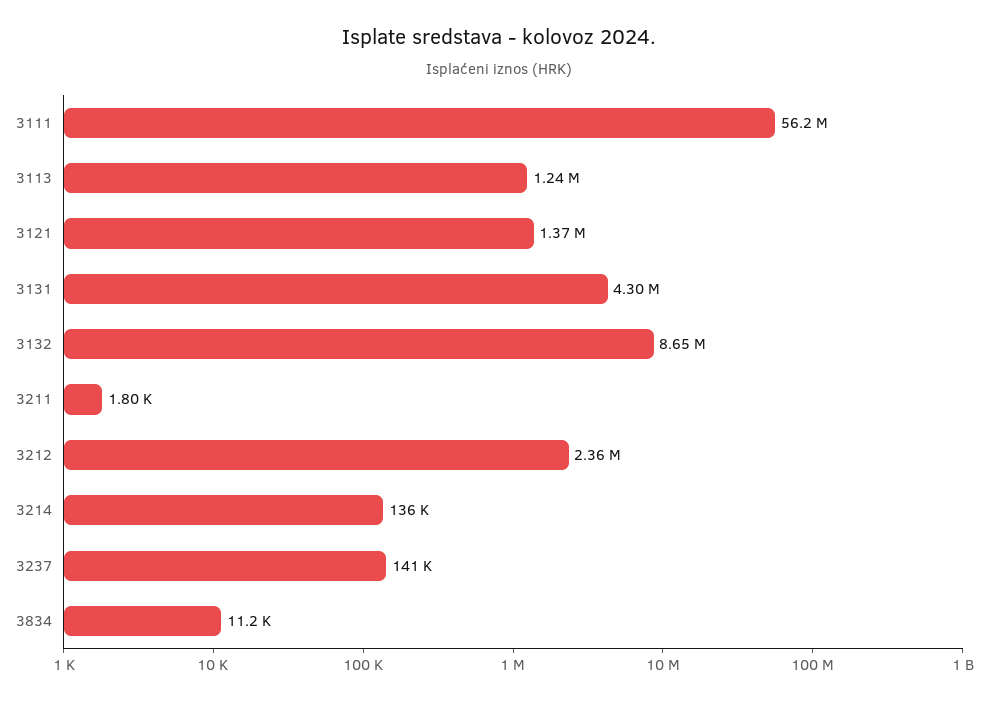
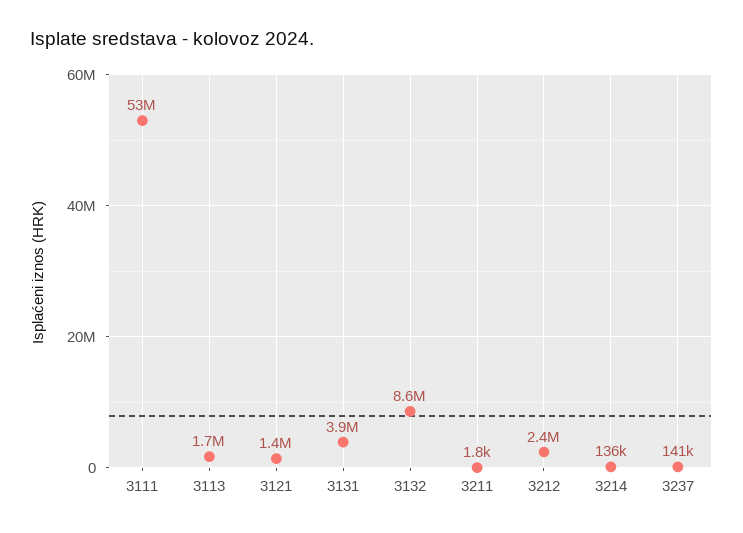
3111: 56200000 -> 53000000
3113: 1240000 -> 1700000
3131: 4300000 -> 3900000
3834: 11200 -> none

